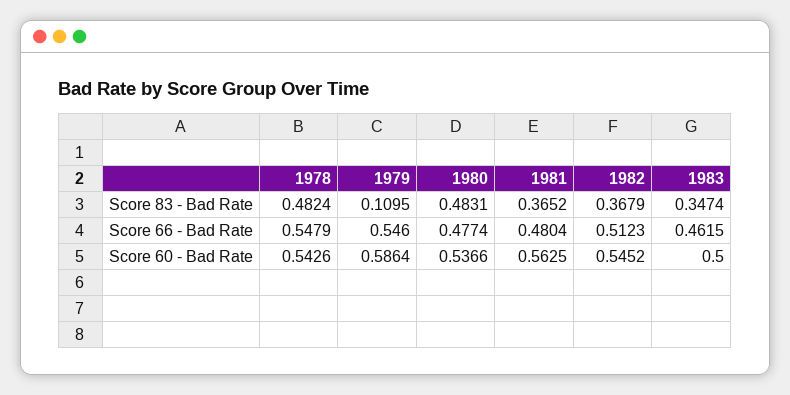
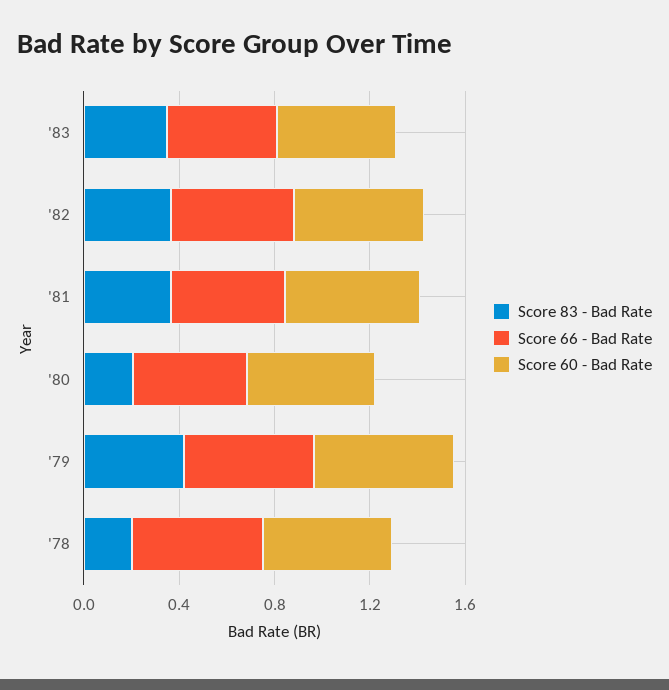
Score 83 - Bad Rate, 1978: 0.4824 -> 0.2
Score 83 - Bad Rate, 1979: 0.1095 -> 0.4
Score 83 - Bad Rate, 1980: 0.4831 -> 0.2

